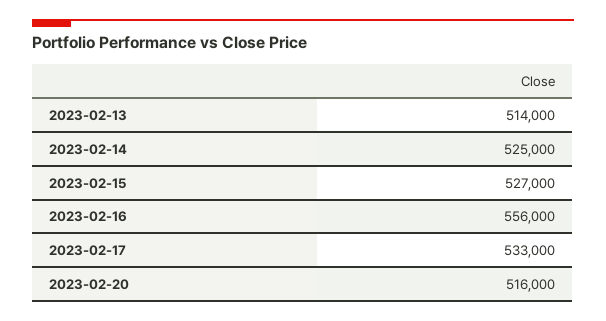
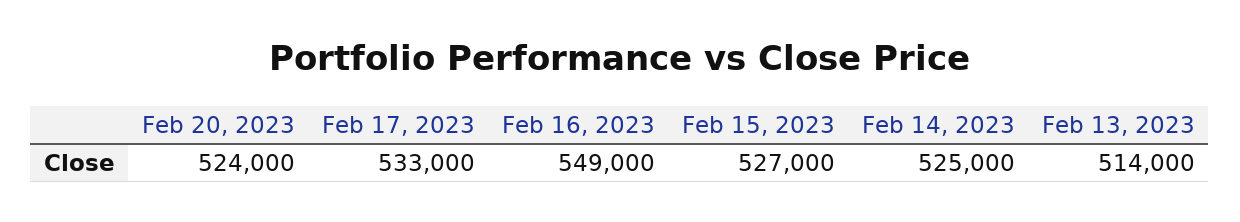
2023-02-16: 556000 -> 549000
2023-02-20: 516000 -> 524000

